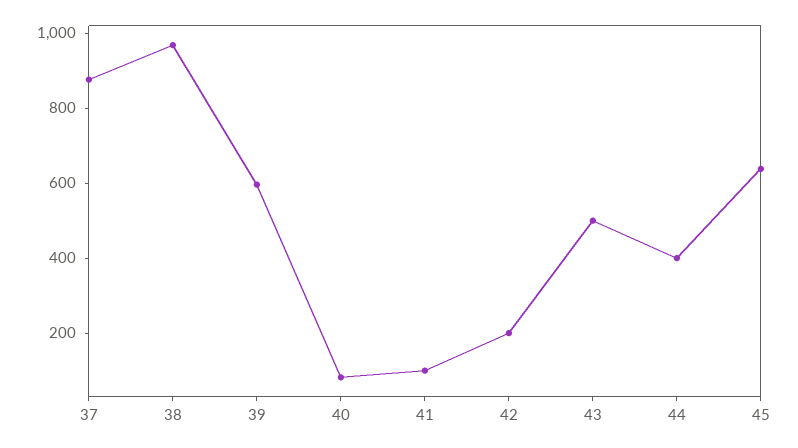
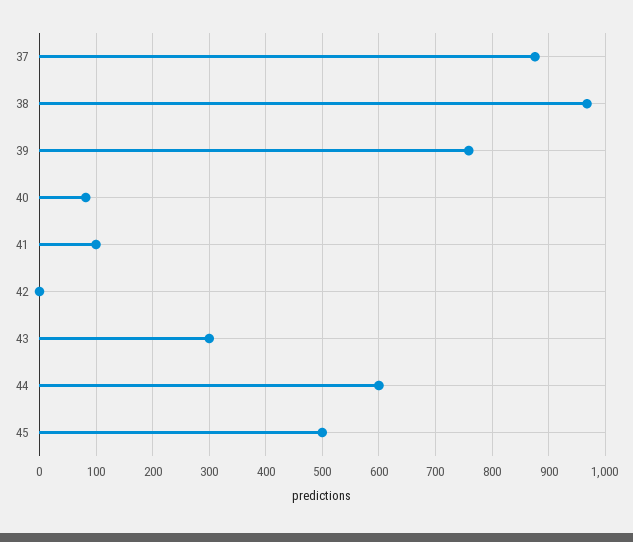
39: 600 -> 760
42: 200 -> 0
43: 500 -> 300
44: 400 -> 600
45: 650 -> 500

